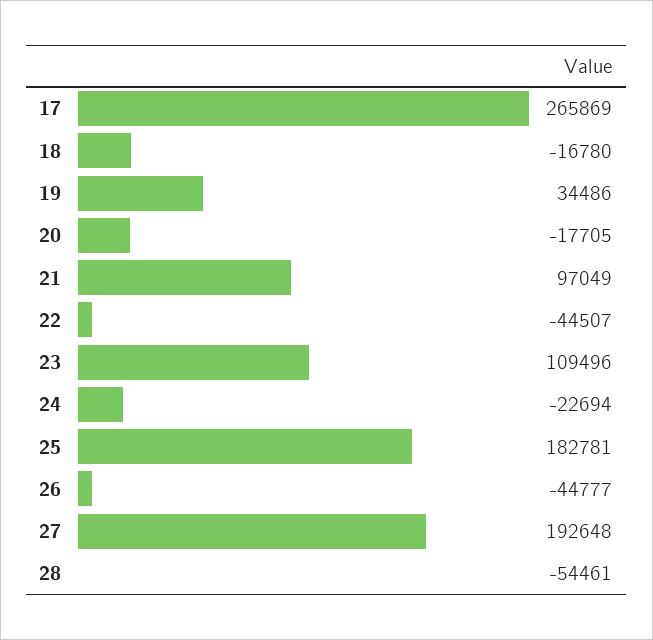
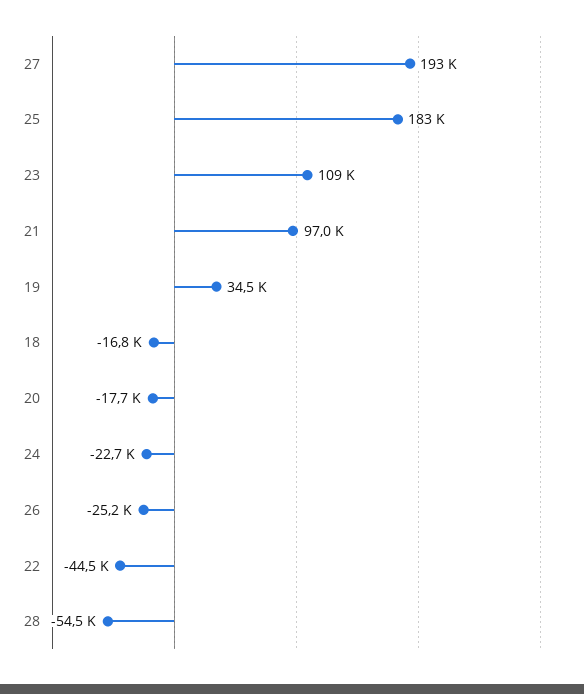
17: 265869 -> none
26: -44777 -> -25200

